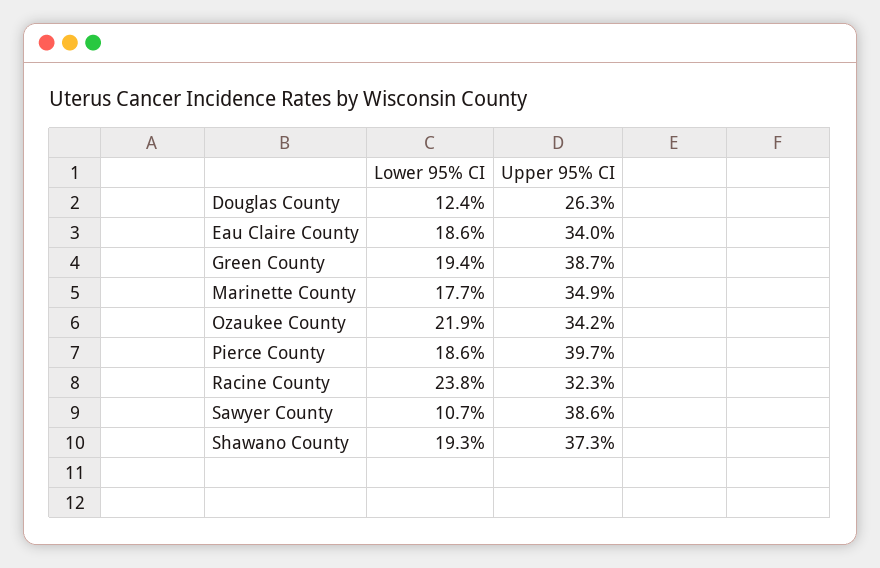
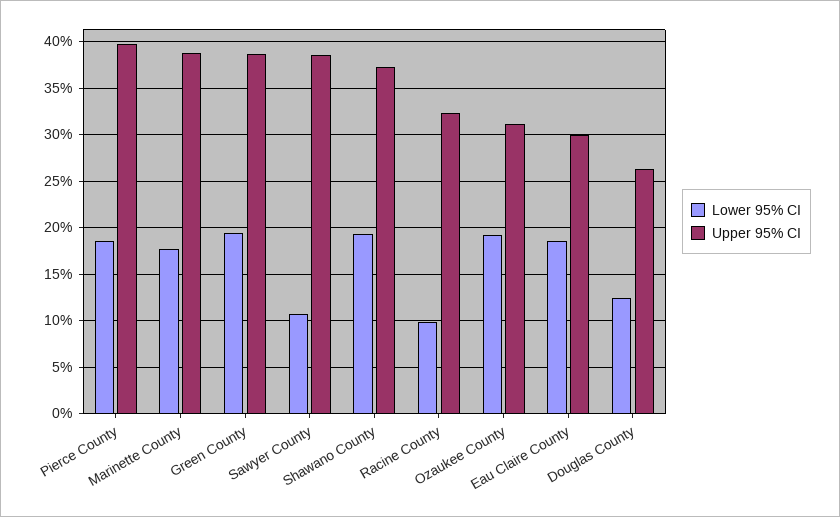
Upper 95% CI, Eau Claire County: 34 -> 30
Upper 95% CI, Marinette County: 34.9 -> 39
Lower 95% CI, Ozaukee County: 21.9 -> 19
Upper 95% CI, Ozaukee County: 34.2 -> 31
Lower 95% CI, Racine County: 23.8 -> 10

